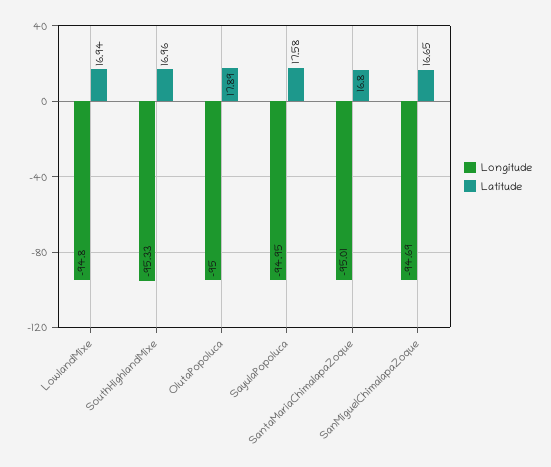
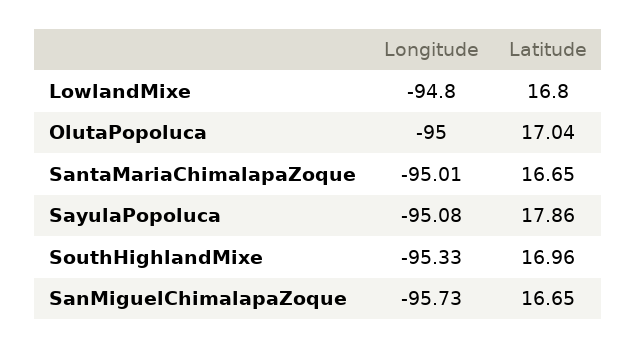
Latitude, LowlandMixe: 16.94 -> 16.8
Latitude, OlutaPopoluca: 17.89 -> 17.04
Longitude, SayulaPopoluca: -94.95 -> -95.08
Latitude, SayulaPopoluca: 17.58 -> 17.86
Latitude, SantaMariaChimalapaZoque: 16.8 -> 16.65
Longitude, SanMiguelChimalapaZoque: -94.69 -> -95.73

